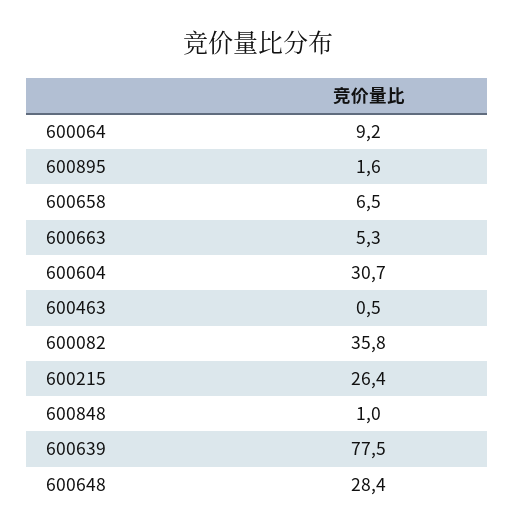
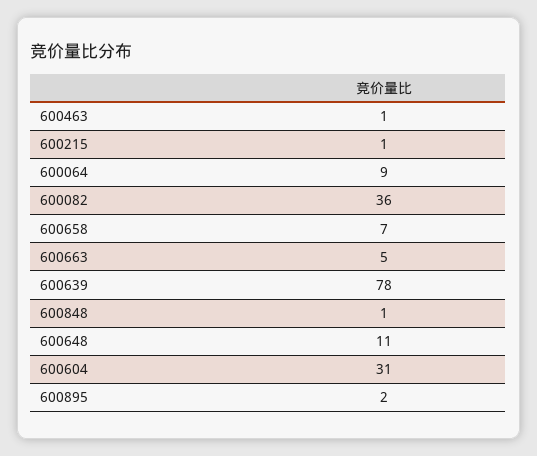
600215: 26.4 -> 1
600648: 28.4 -> 11

